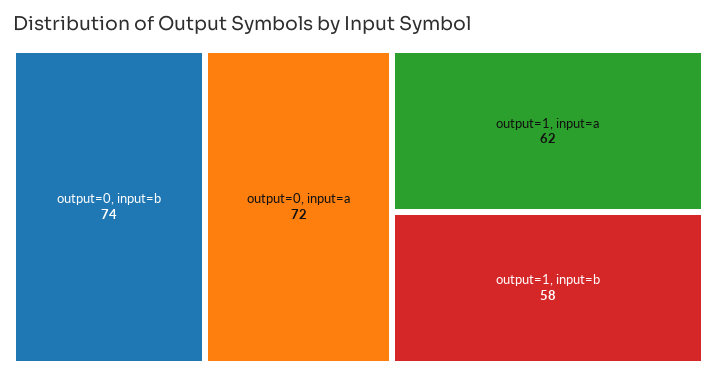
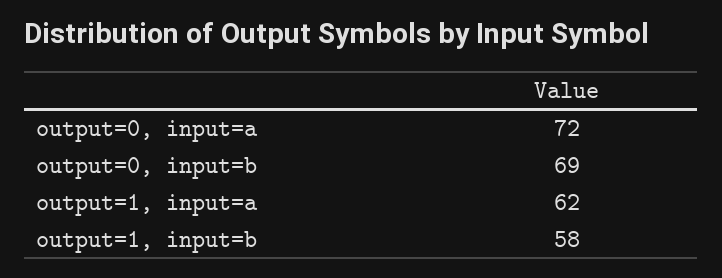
output=0, input=b: 74 -> 69

